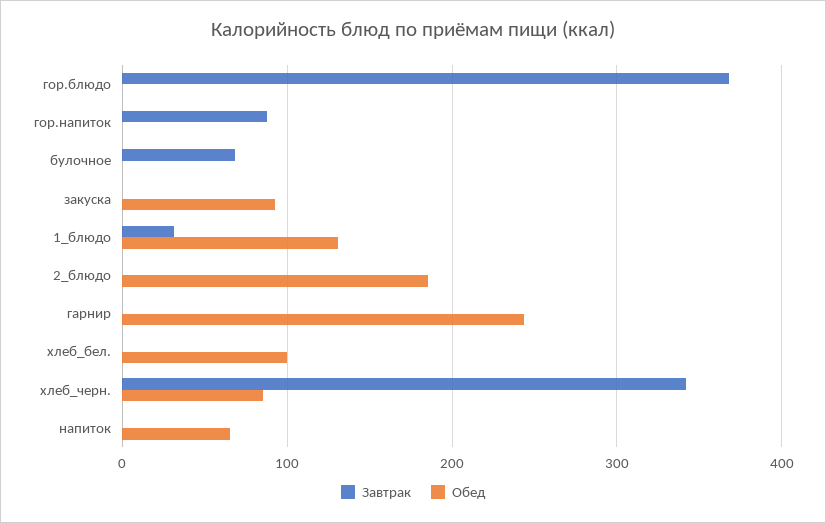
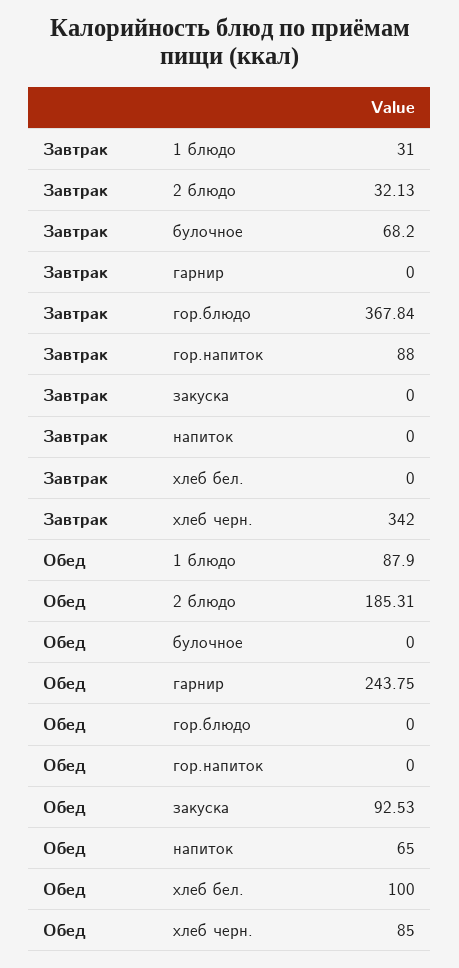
Обед, 1_блюдо: 130 -> 87.9
Завтрак, 2_блюдо: 0 -> 32.13

